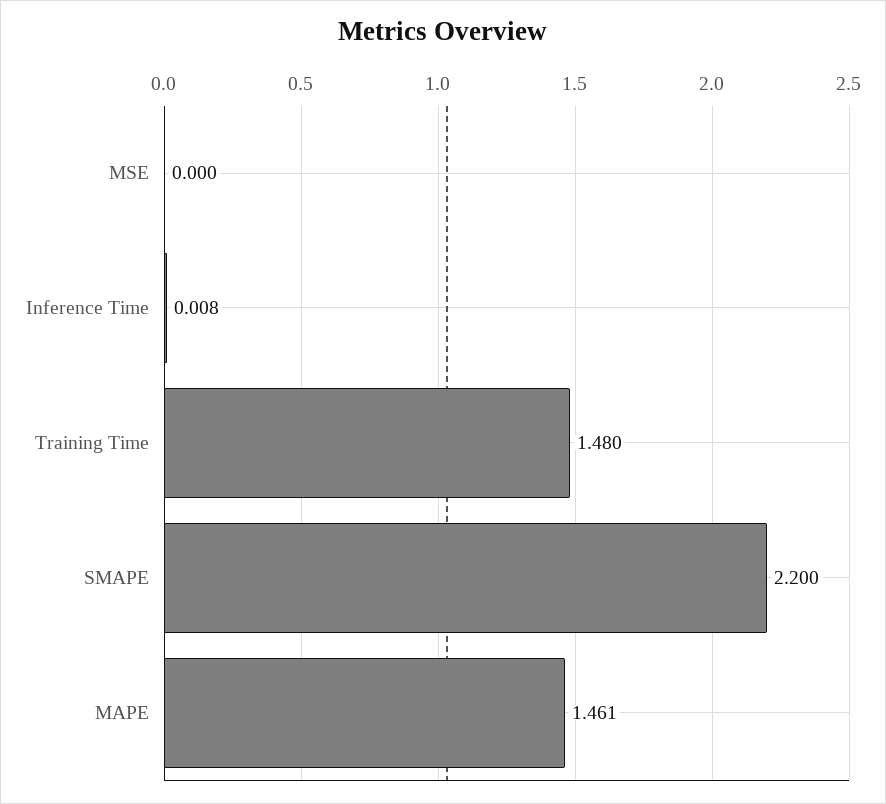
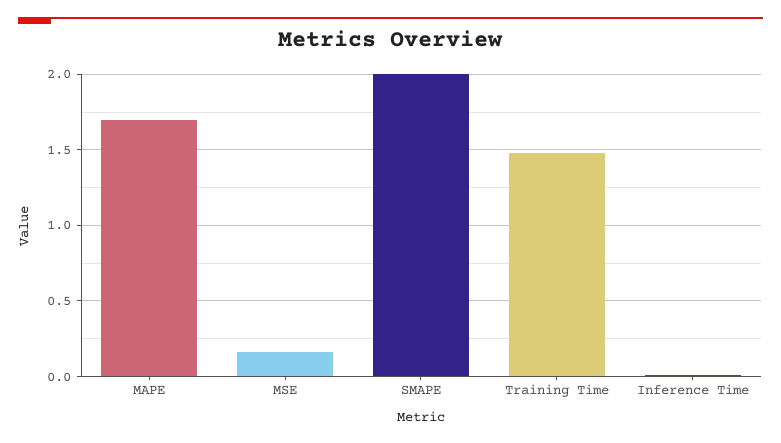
MSE: 0 -> 0.15
SMAPE: 2.2 -> 2
MAPE: 1.461 -> 1.7

